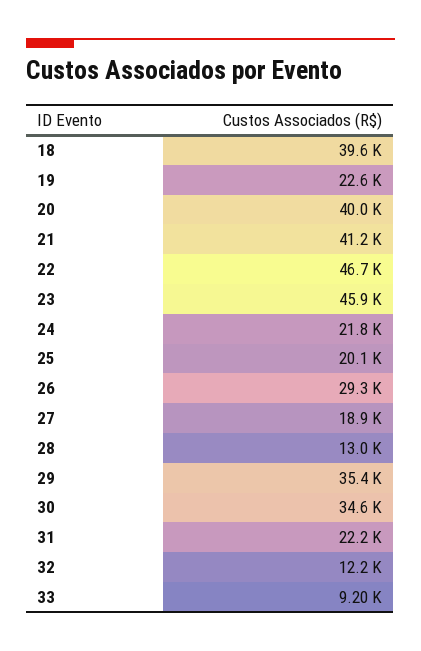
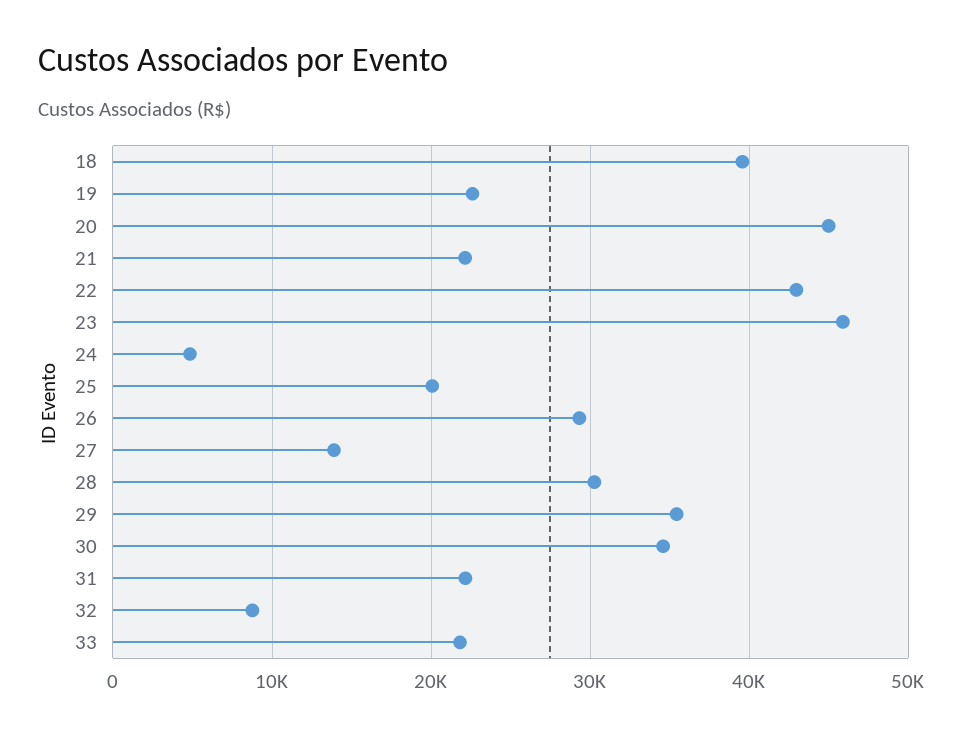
20: 40000 -> 45000
21: 41200 -> 22000
22: 46700 -> 43000
24: 21800 -> 5000
27: 18900 -> 14000
28: 13000 -> 30000
32: 12200 -> 9000
33: 9200 -> 22000

